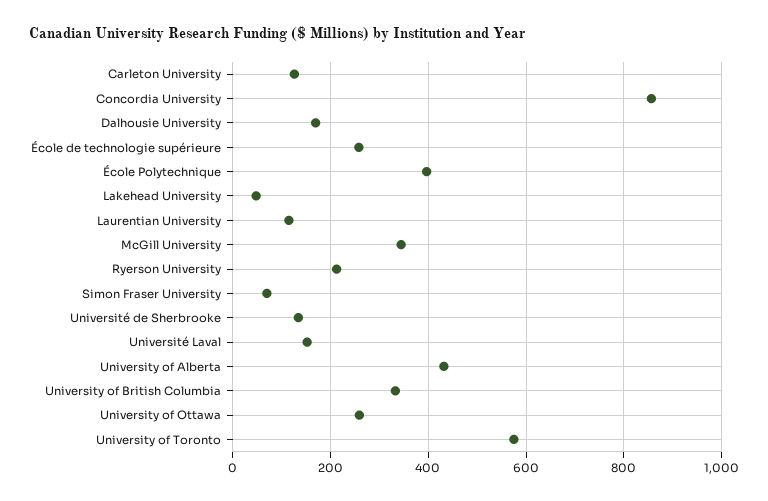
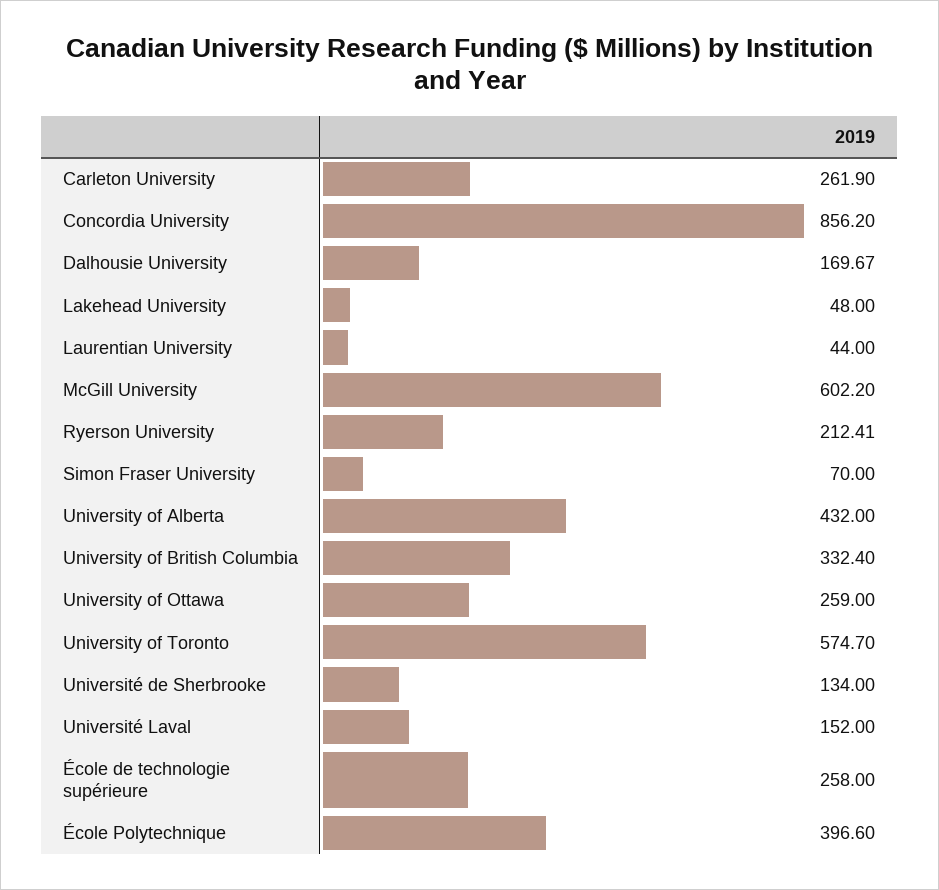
Carleton University: 120 -> 261.9
Laurentian University: 120 -> 44
McGill University: 340 -> 602.2

